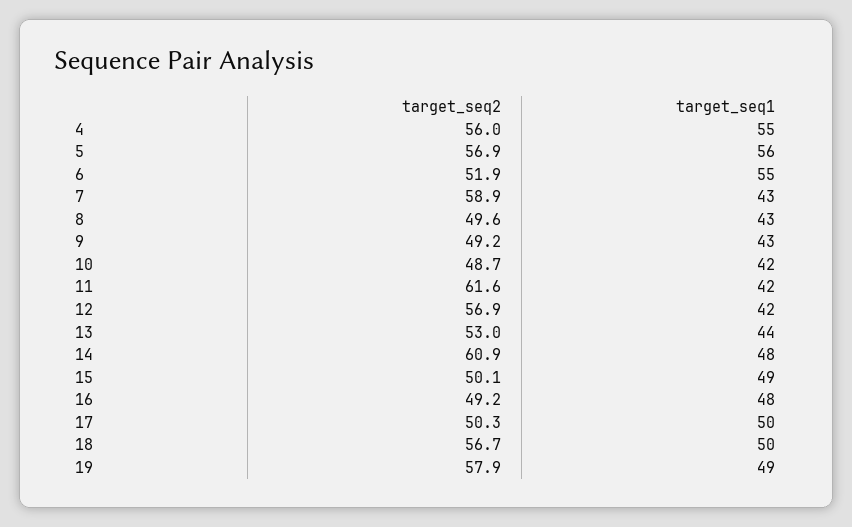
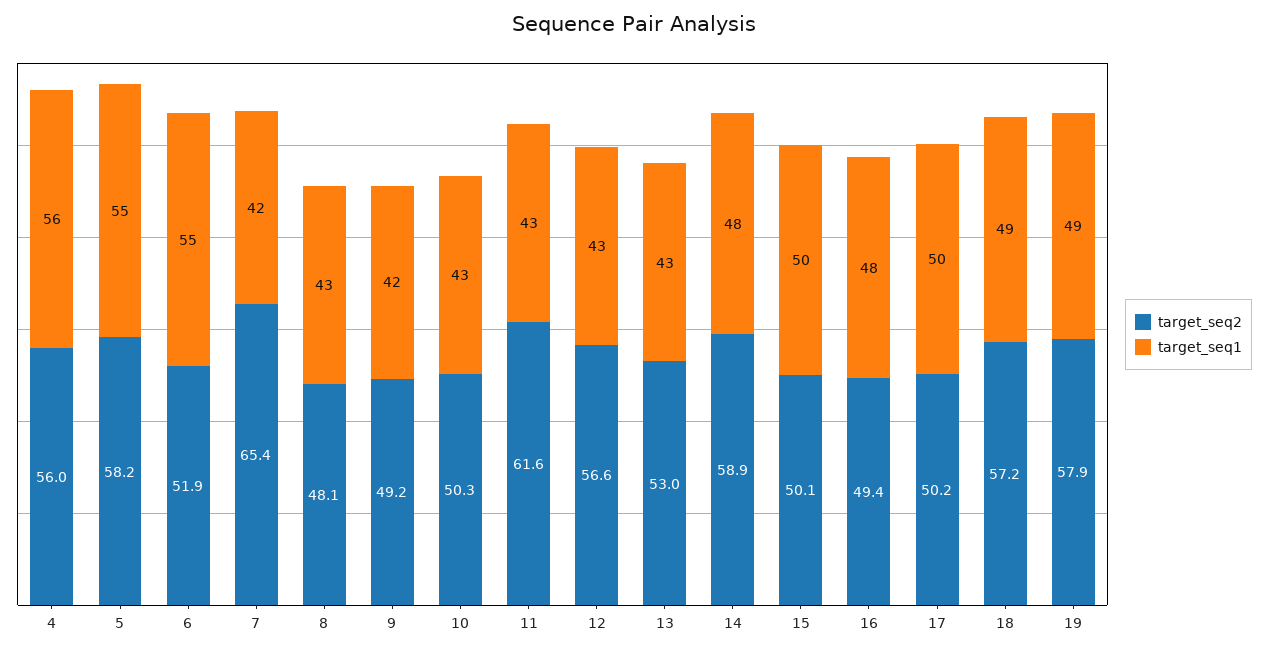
target_seq1, 4: 55 -> 56
target_seq2, 5: 56.9 -> 58.2
target_seq1, 5: 56 -> 55
target_seq2, 7: 58.9 -> 65.4
target_seq1, 7: 43 -> 42
target_seq2, 8: 49.6 -> 48.1
target_seq1, 9: 43 -> 42
target_seq2, 10: 48.7 -> 50.3
target_seq1, 10: 42 -> 43
target_seq1, 11: 42 -> 43
target_seq2, 12: 56.9 -> 56.6
target_seq1, 12: 42 -> 43
target_seq1, 13: 44 -> 43
target_seq2, 14: 60.9 -> 58.9
target_seq1, 15: 49 -> 50
target_seq2, 16: 49.2 -> 49.4
target_seq2, 17: 50.3 -> 50.2
target_seq2, 18: 56.7 -> 57.2
target_seq1, 18: 50 -> 49

